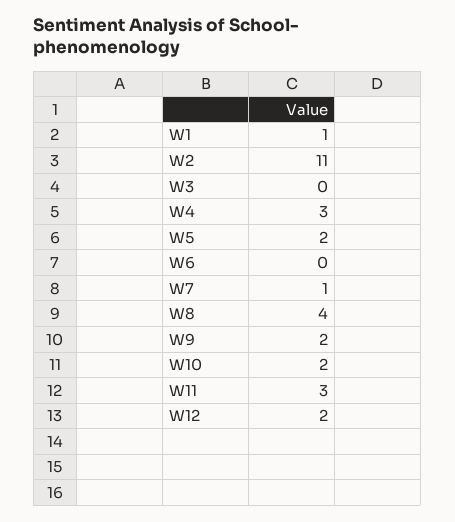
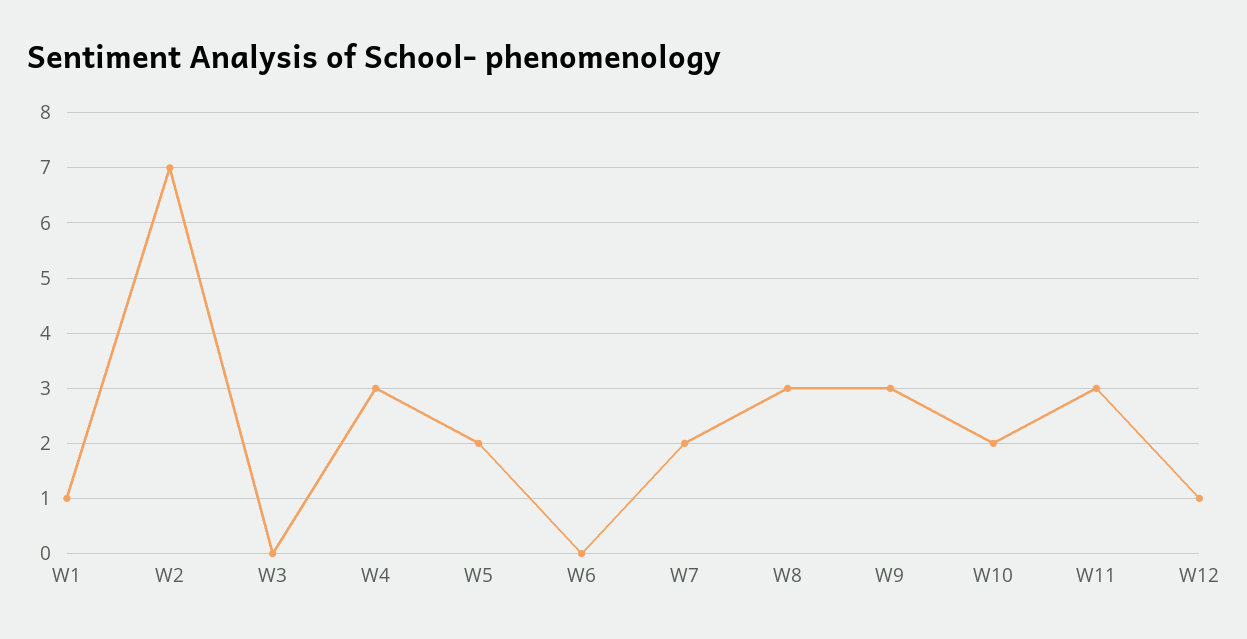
W2: 11 -> 7
W7: 1 -> 2
W8: 4 -> 3
W9: 2 -> 3
W12: 2 -> 1

